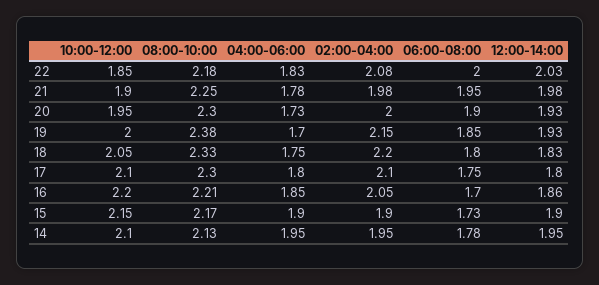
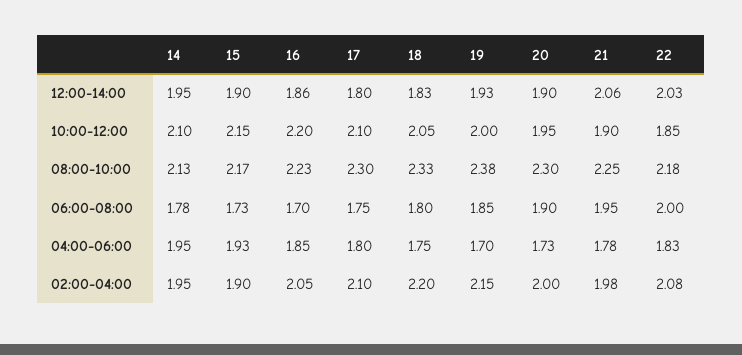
12:00-14:00, 21: 1.98 -> 2.06
12:00-14:00, 20: 1.93 -> 1.9
08:00-10:00, 16: 2.21 -> 2.23
04:00-06:00, 15: 1.9 -> 1.93

